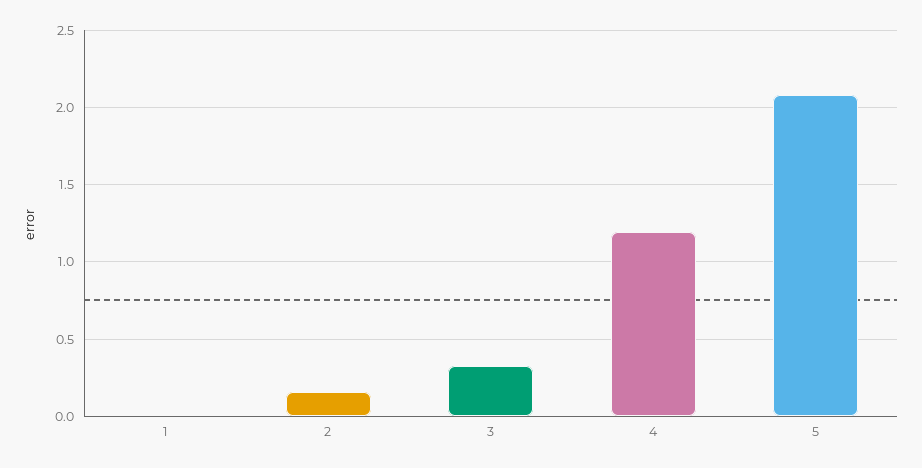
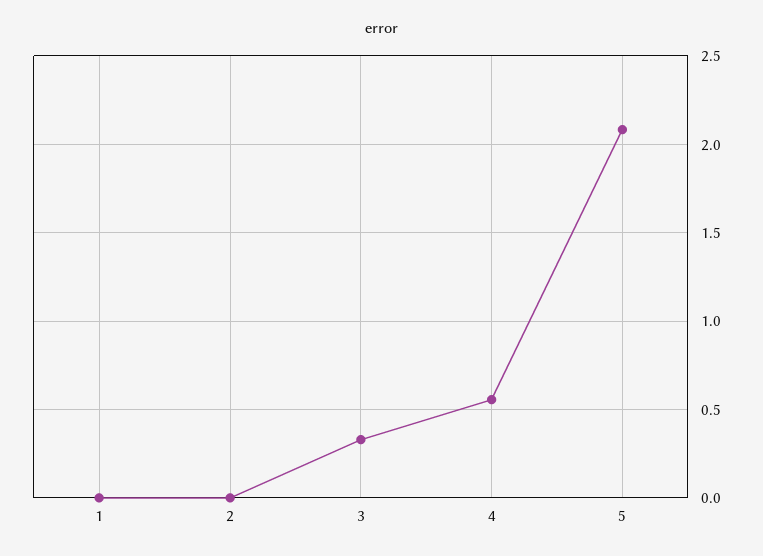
2: 0.15 -> 0
4: 1.2 -> 0.55

